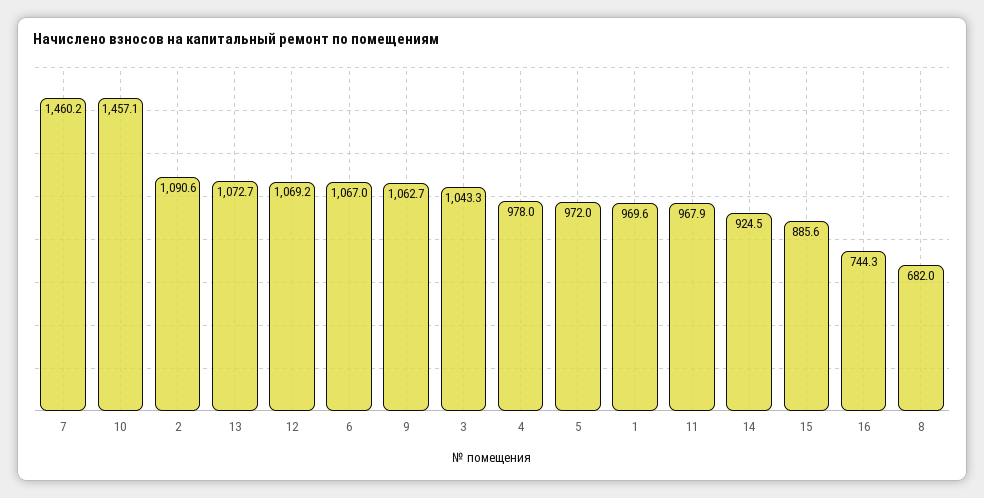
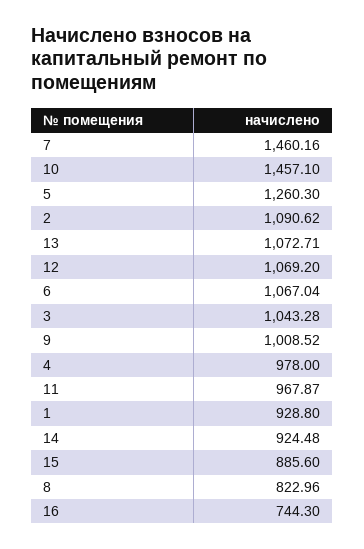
9: 1062.7 -> 1008.52
5: 972 -> 1260.3
1: 969.6 -> 928.8
8: 682 -> 822.96

